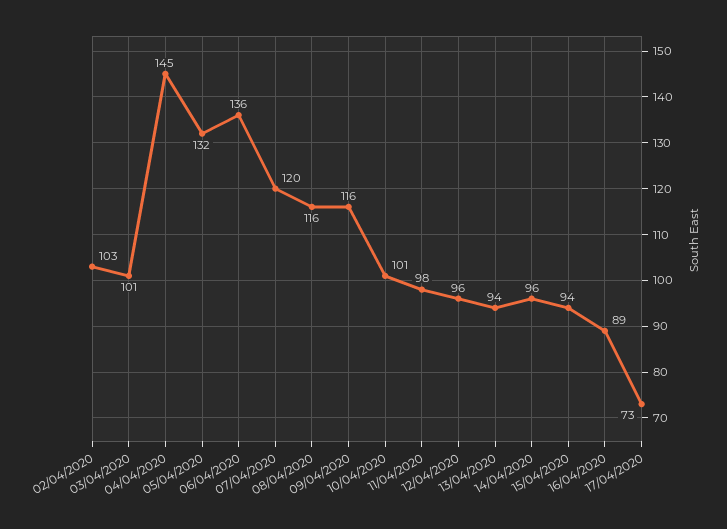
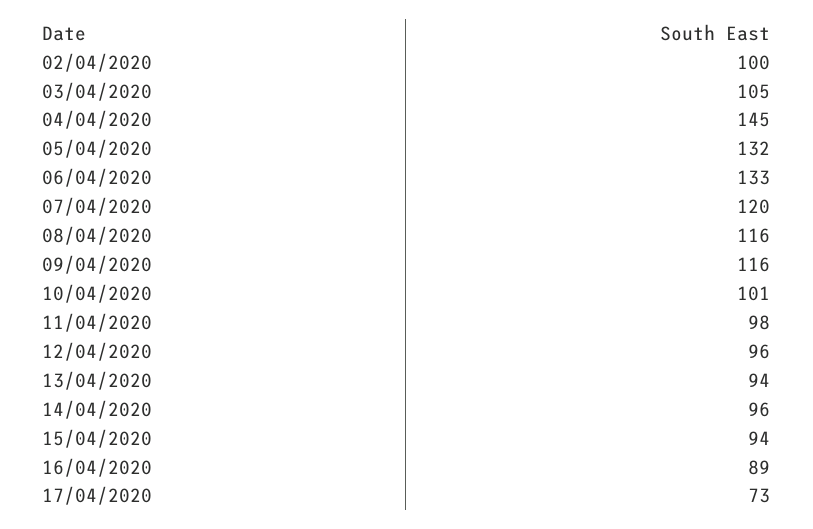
02/04/2020: 103 -> 100
03/04/2020: 101 -> 105
06/04/2020: 136 -> 133

